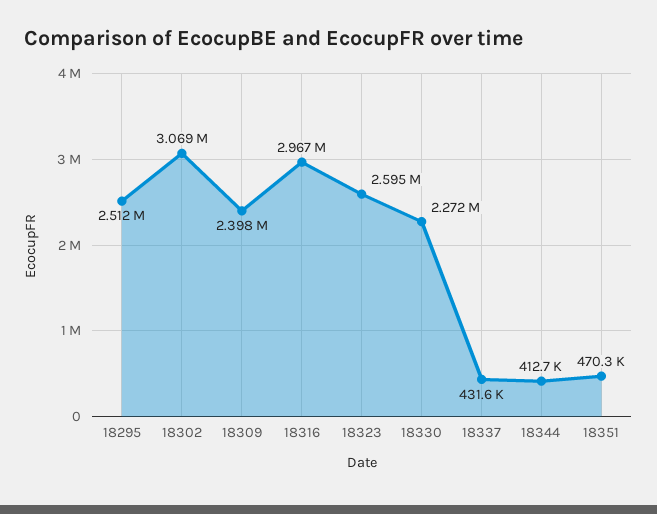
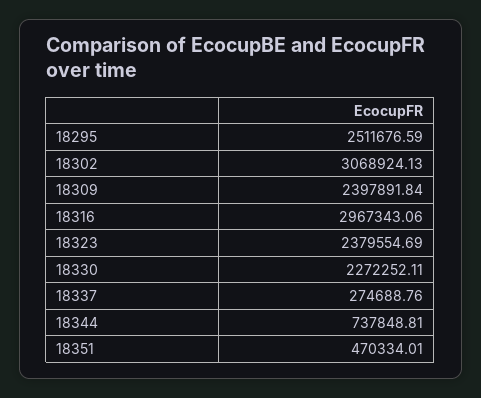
18323: 2595000 -> 2379554.69
18337: 431600 -> 274688.76
18344: 412700 -> 737848.81

